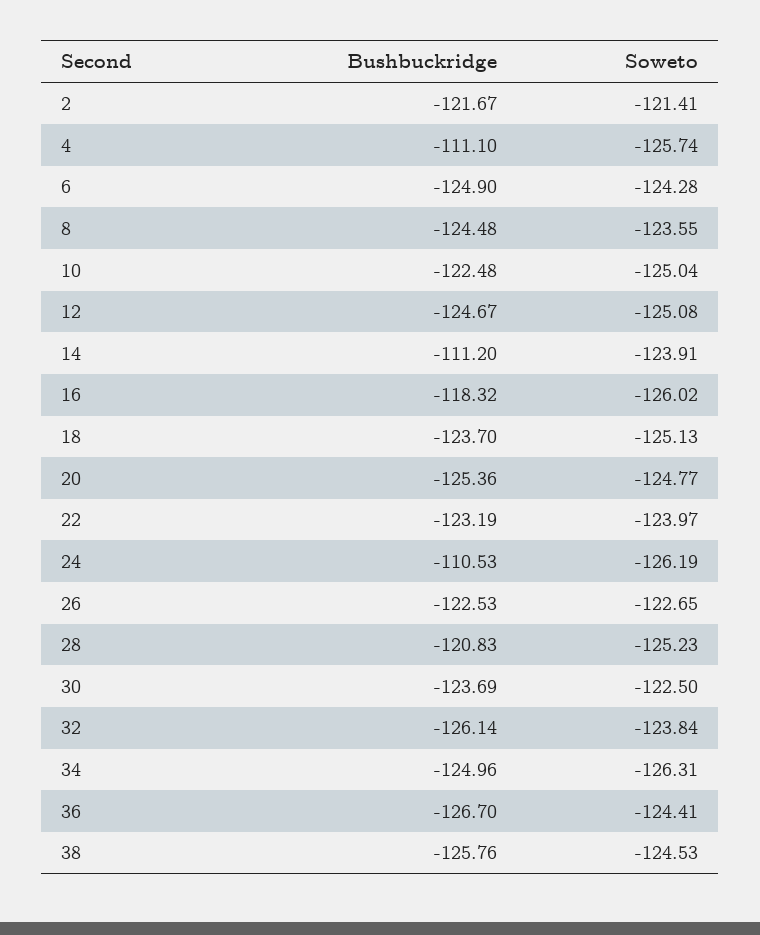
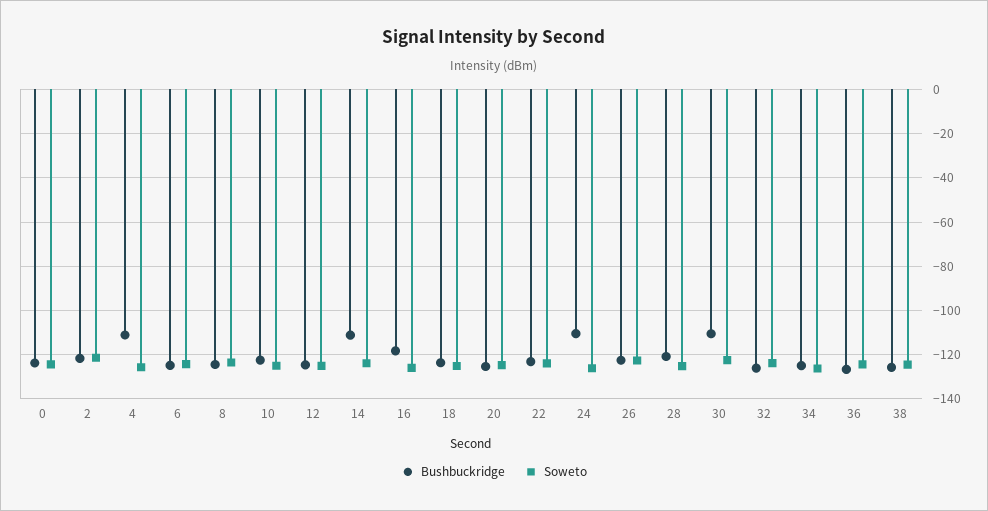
Bushbuckridge, 30: -123.69 -> -110
Bushbuckridge, 0: none -> -125
Soweto, 0: none -> -125

